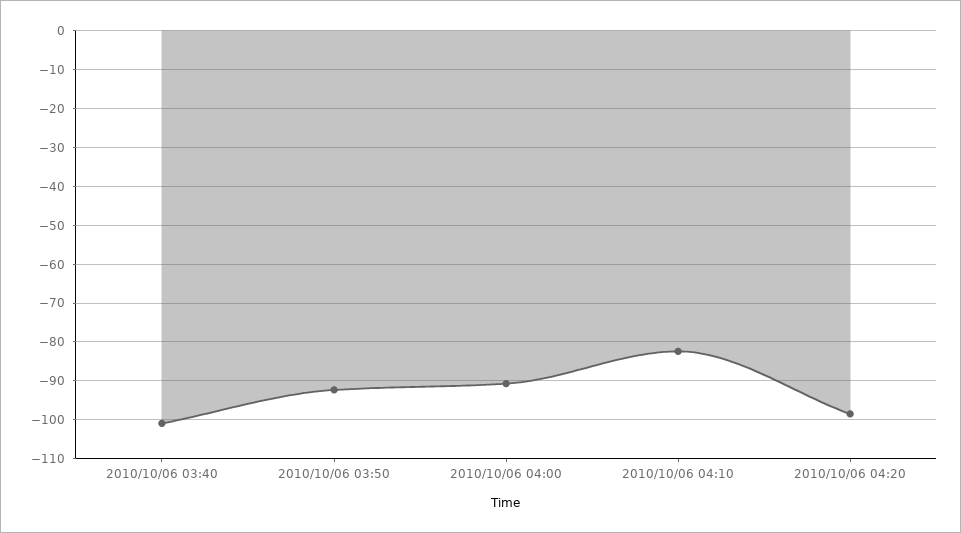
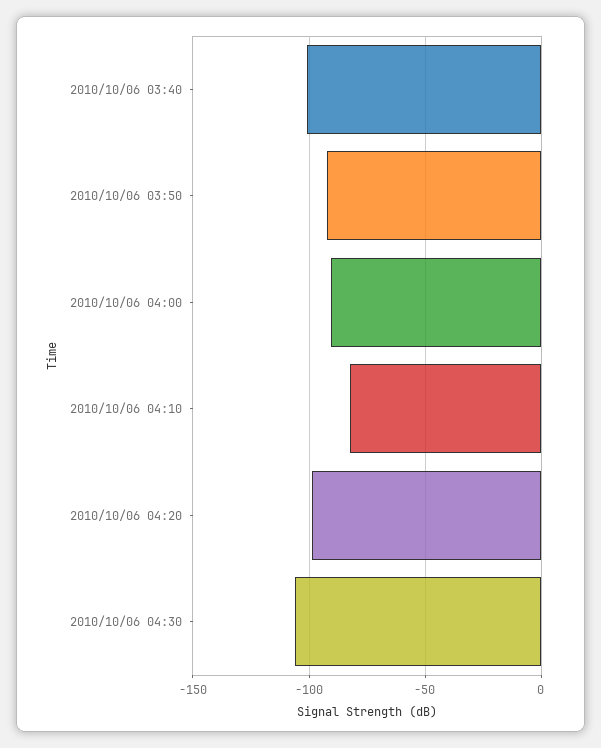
2010/10/06 04:30: none -> -105

